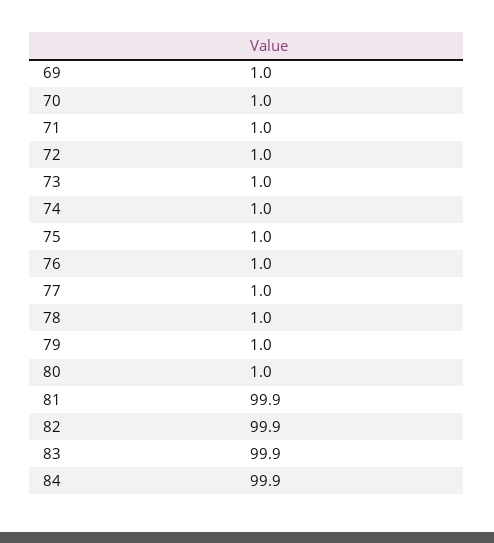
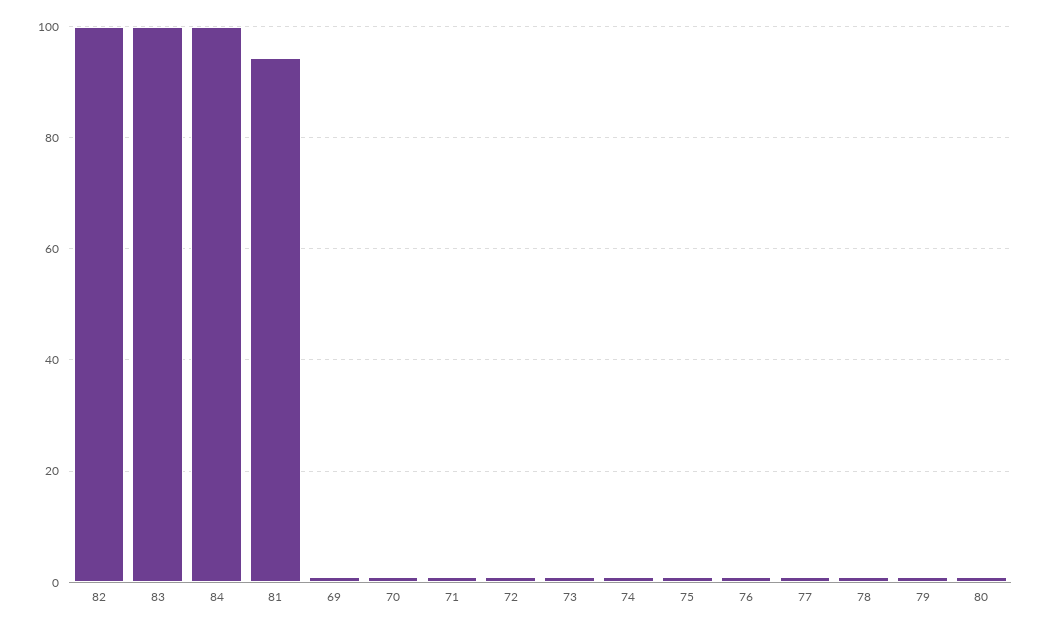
81: 99.9 -> 94

